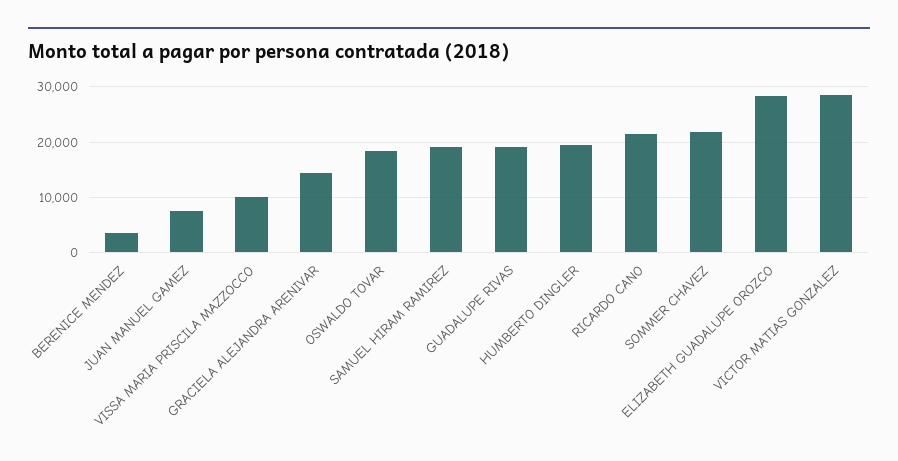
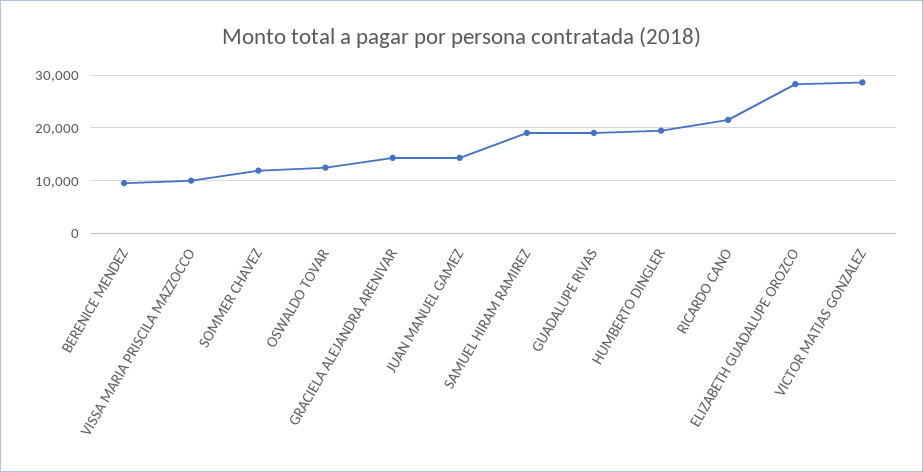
BERENICE MENDEZ: 4000 -> 10000
JUAN MANUEL GAMEZ: 8000 -> 14000
OSWALDO TOVAR: 18000 -> 12000
SOMMER CHAVEZ: 22000 -> 12000

